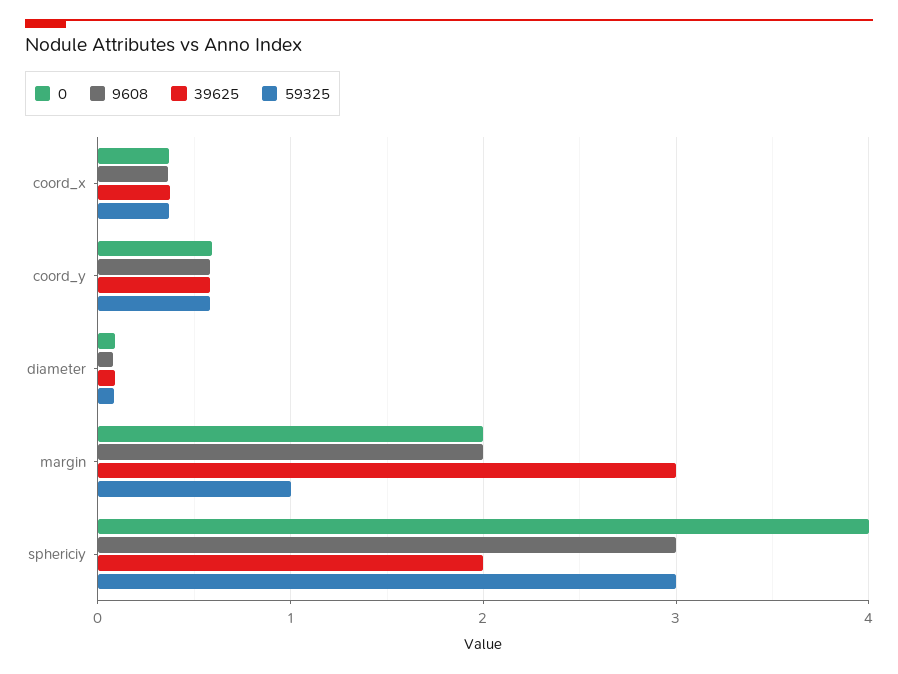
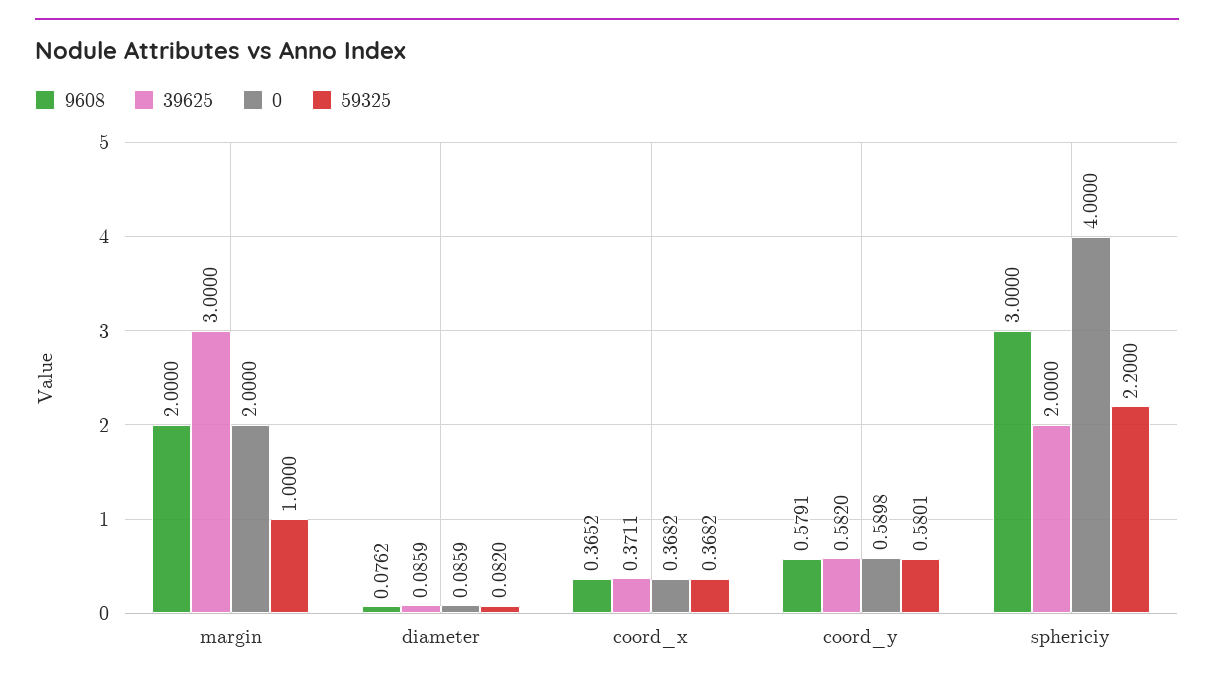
59325, sphericiy: 3 -> 2.2

